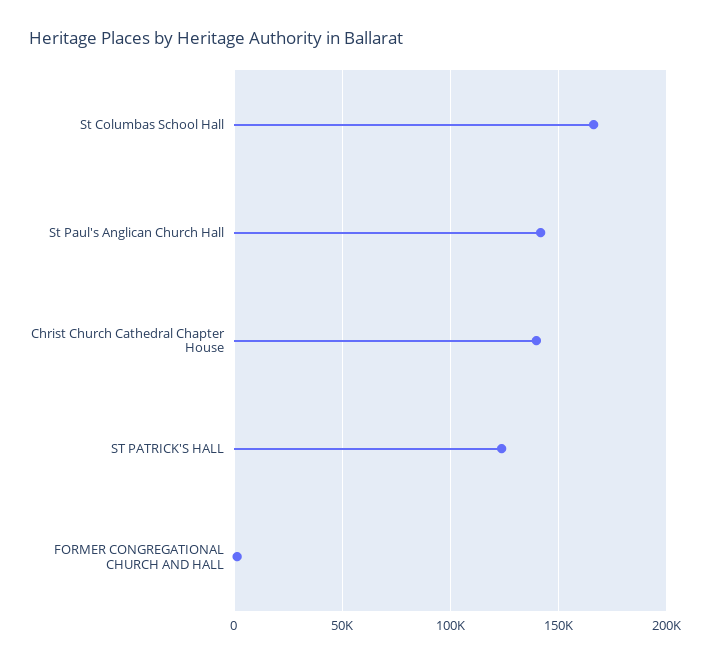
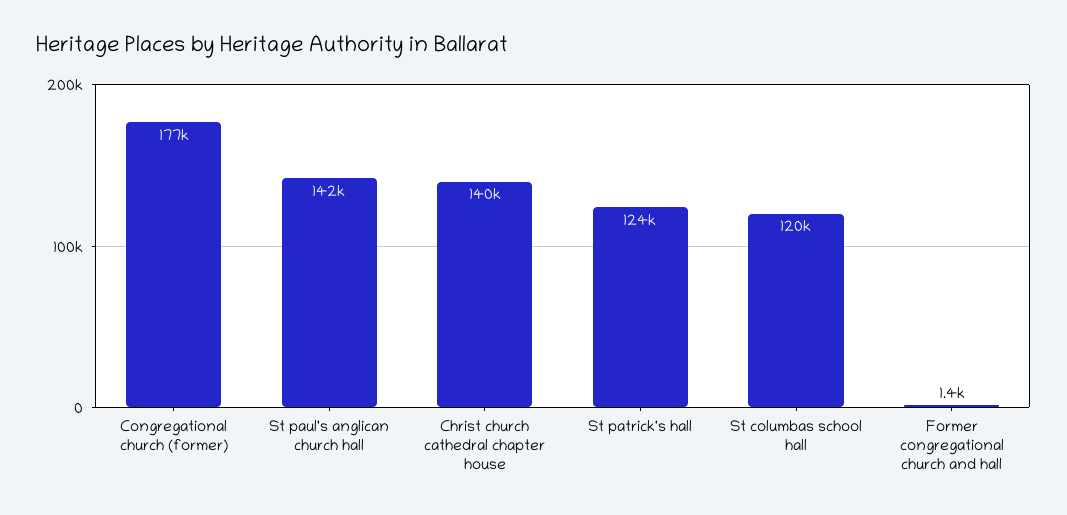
St Columbas School Hall: 165000 -> 120000
Congregational church (former): none -> 177000

